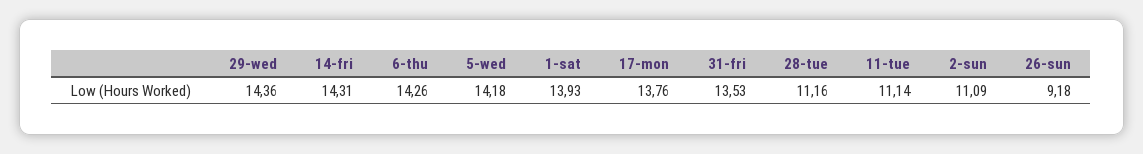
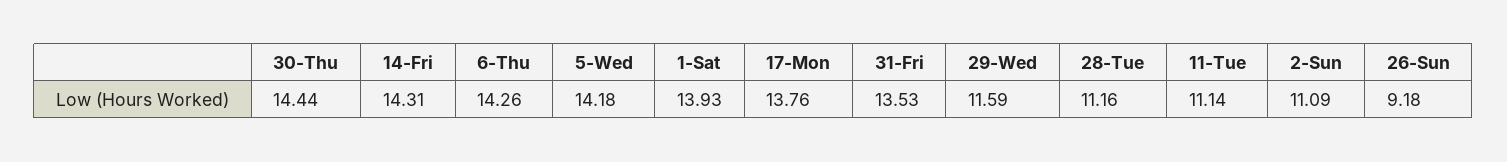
29-wed: 14.36 -> 11.59
30-Thu: none -> 14.44

